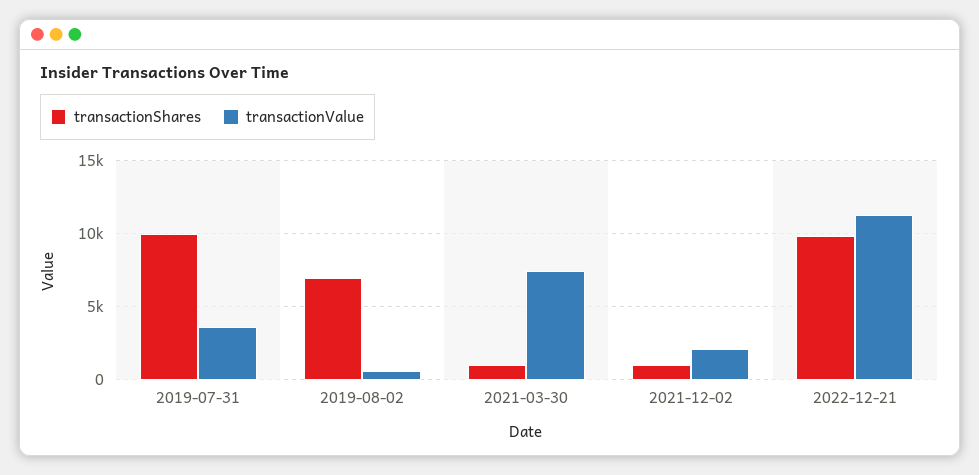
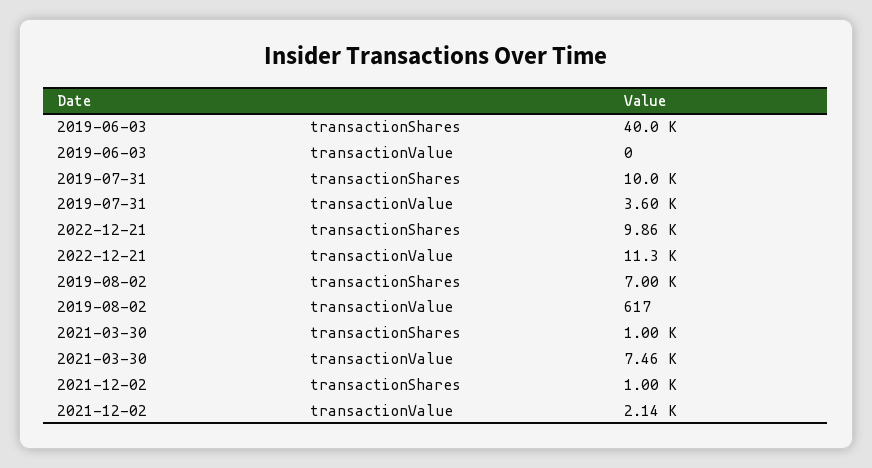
transactionShares, 2019-06-03: none -> 40000
transactionValue, 2019-06-03: none -> 0

